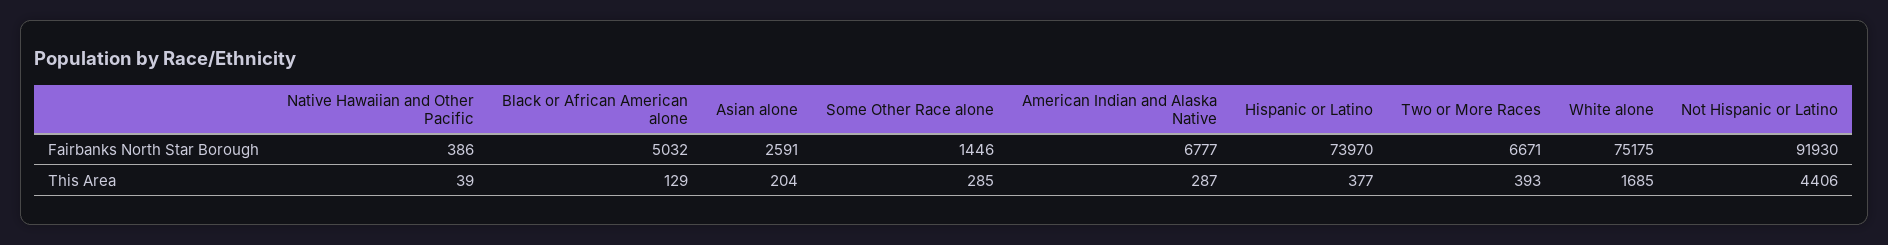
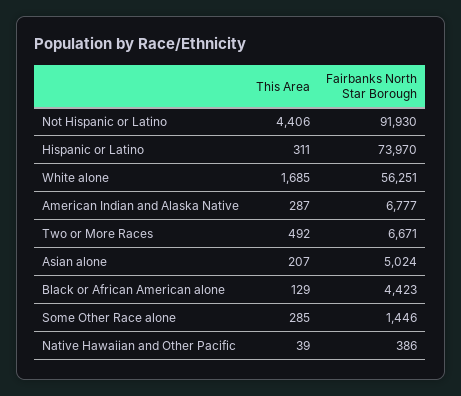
Black or African American alone, Fairbanks North Star Borough: 5032 -> 4423
Asian alone, Fairbanks North Star Borough: 2591 -> 5024
White alone, Fairbanks North Star Borough: 75175 -> 56251
Asian alone, This Area: 204 -> 207
Hispanic or Latino, This Area: 377 -> 311
Two or More Races, This Area: 393 -> 492

